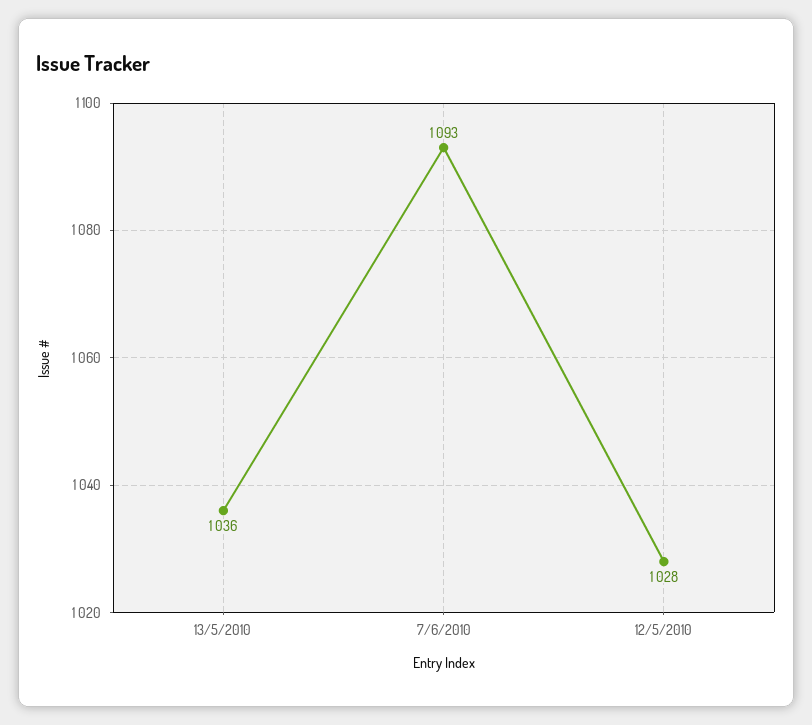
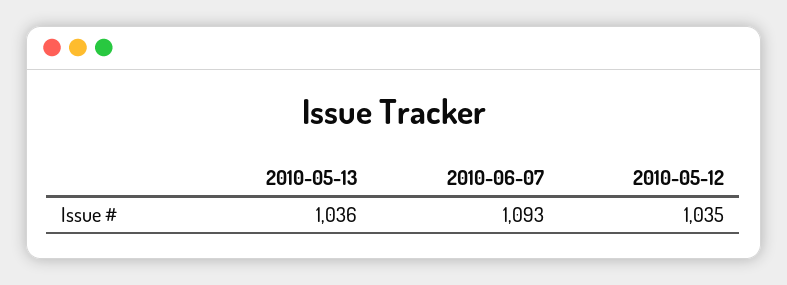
12/5/2010: 1028 -> 1035

